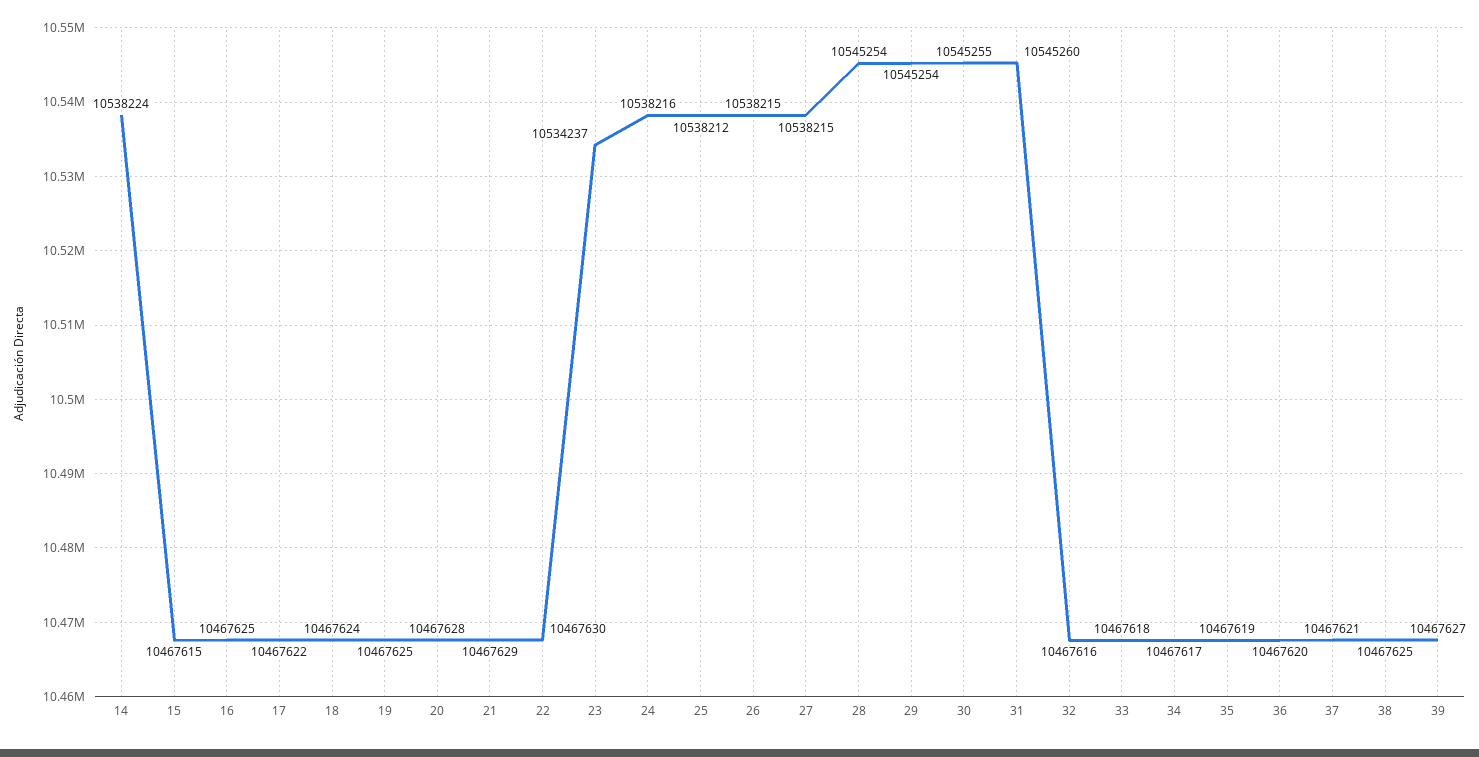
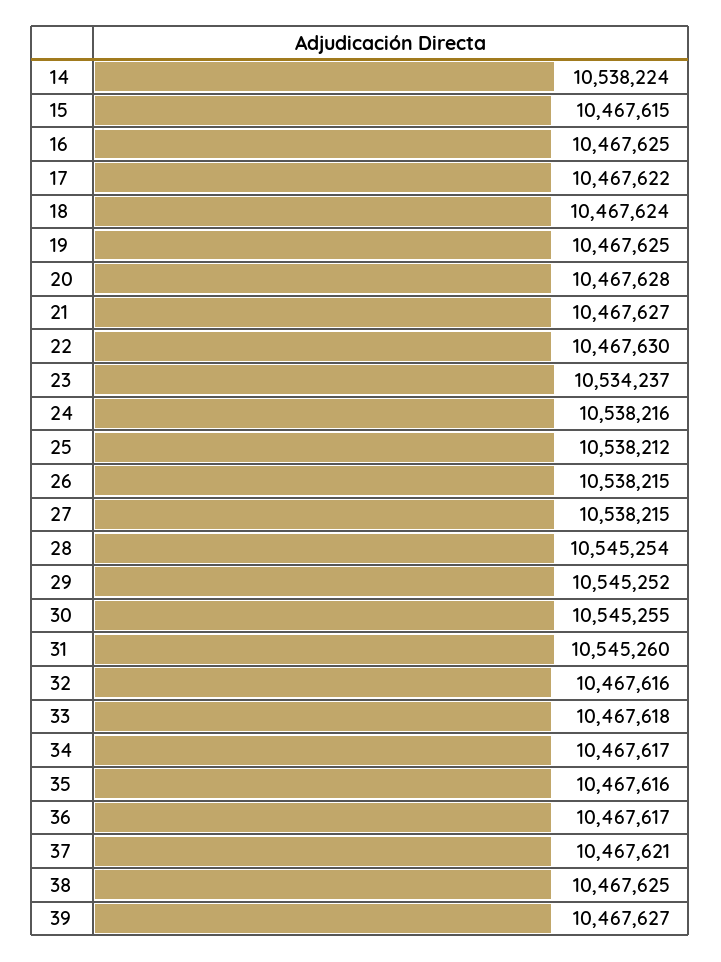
21: 10467629 -> 10467627
29: 10545254 -> 10545252
35: 10467619 -> 10467616
36: 10467620 -> 10467617

